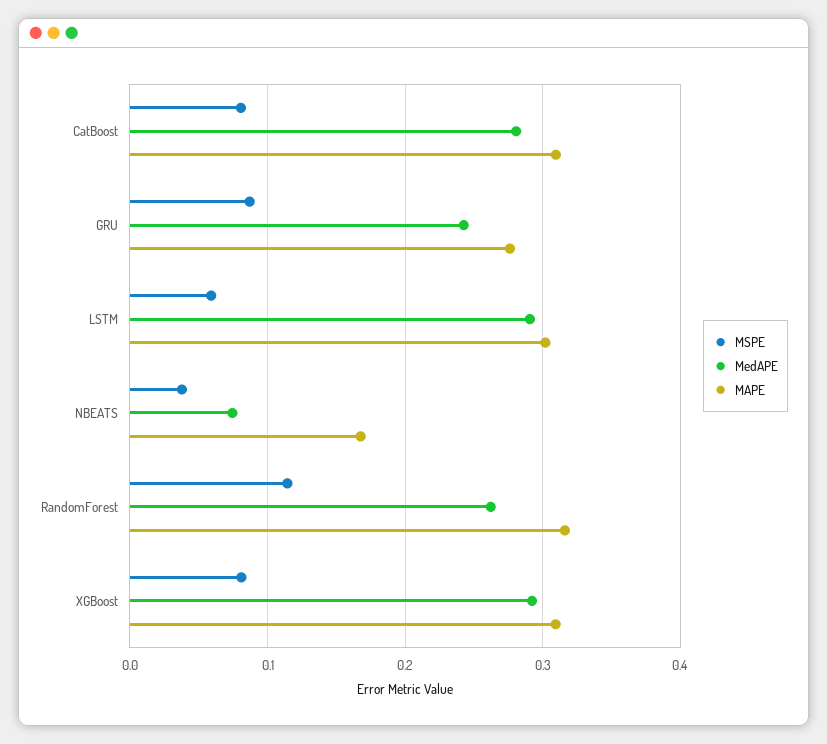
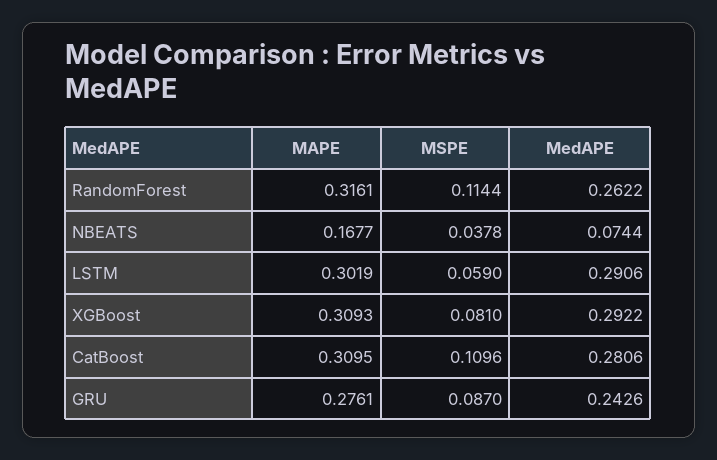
MSPE, CatBoost: 0.08 -> 0.1096

